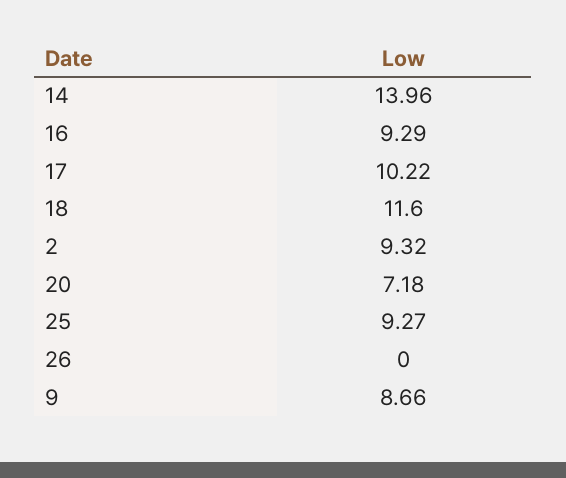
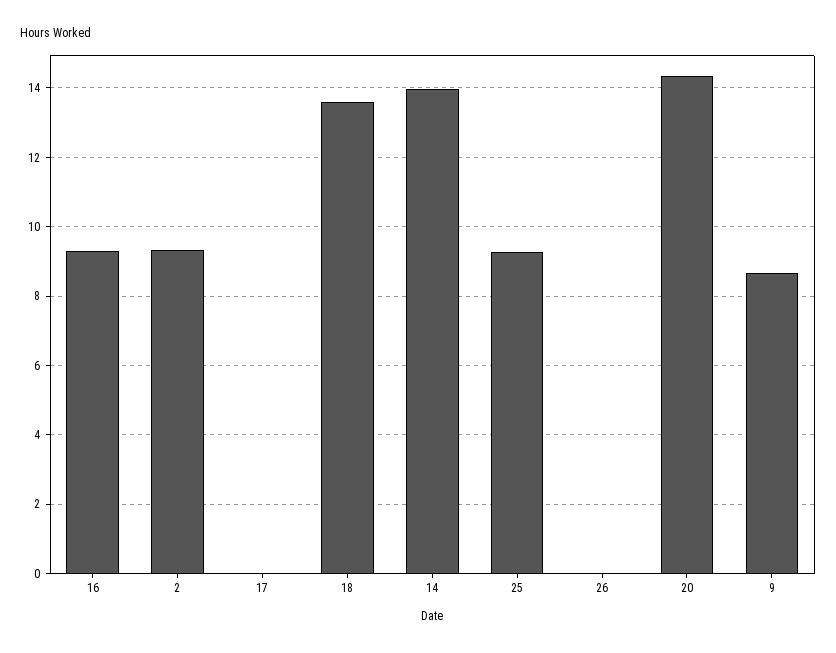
17: 10.22 -> 0
18: 11.6 -> 13.6
20: 7.18 -> 14.4

